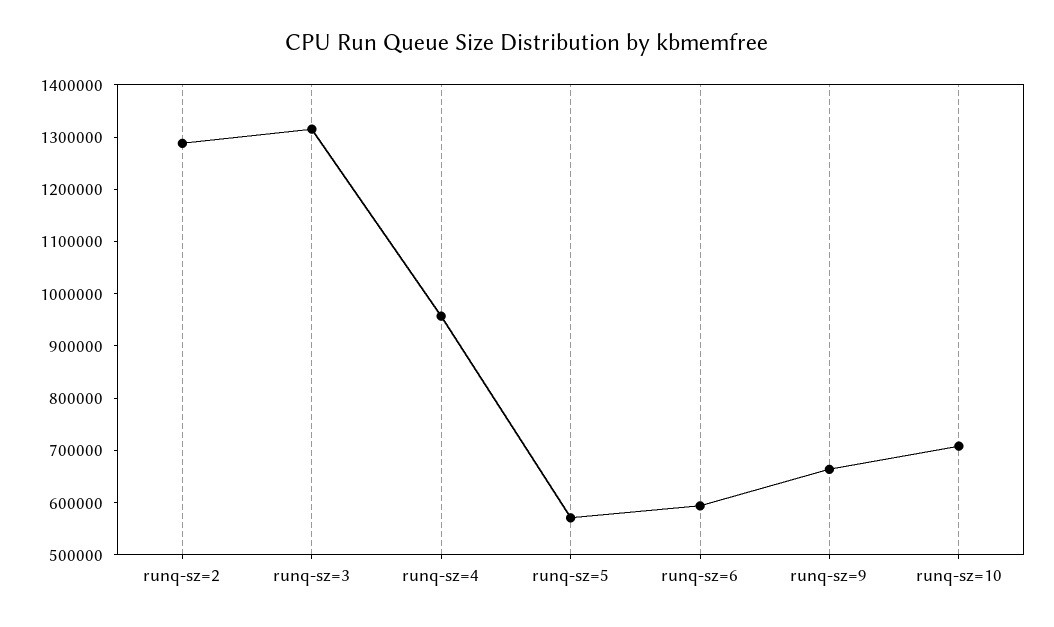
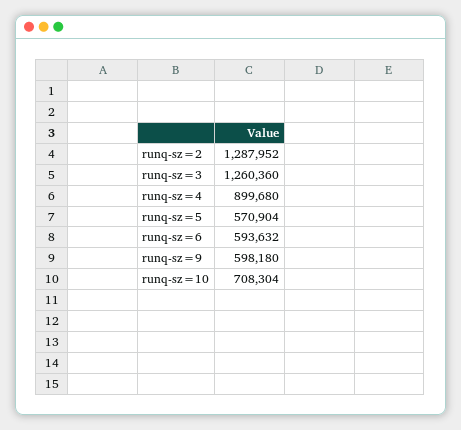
runq-sz=3: 1320000 -> 1260360
runq-sz=4: 960000 -> 899680
runq-sz=9: 660000 -> 598180

